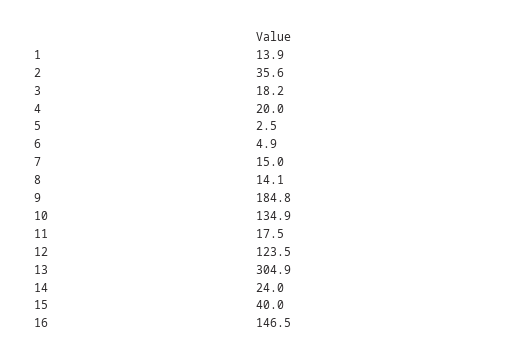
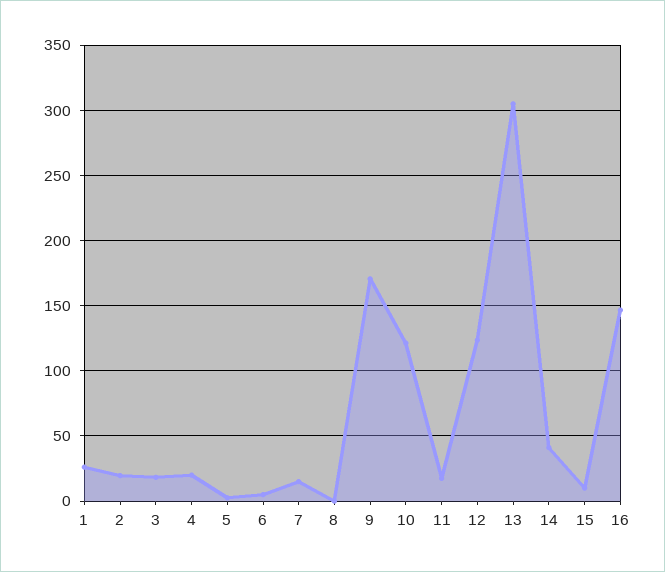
1: 13.9 -> 25
2: 35.6 -> 20
8: 14.1 -> 0
9: 184.8 -> 170
10: 134.9 -> 120
14: 24 -> 40
15: 40 -> 10

